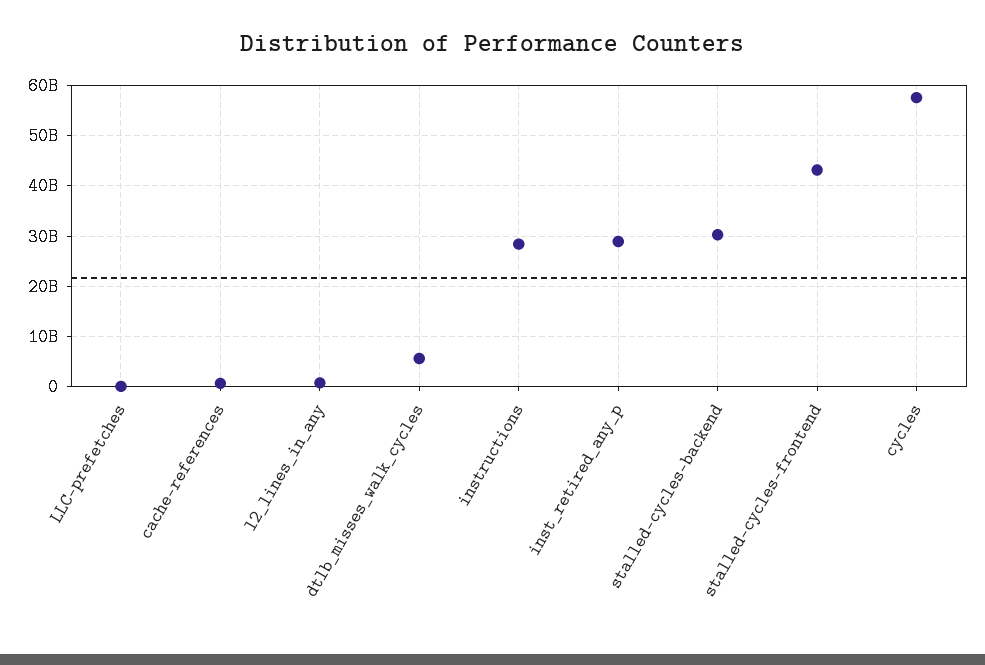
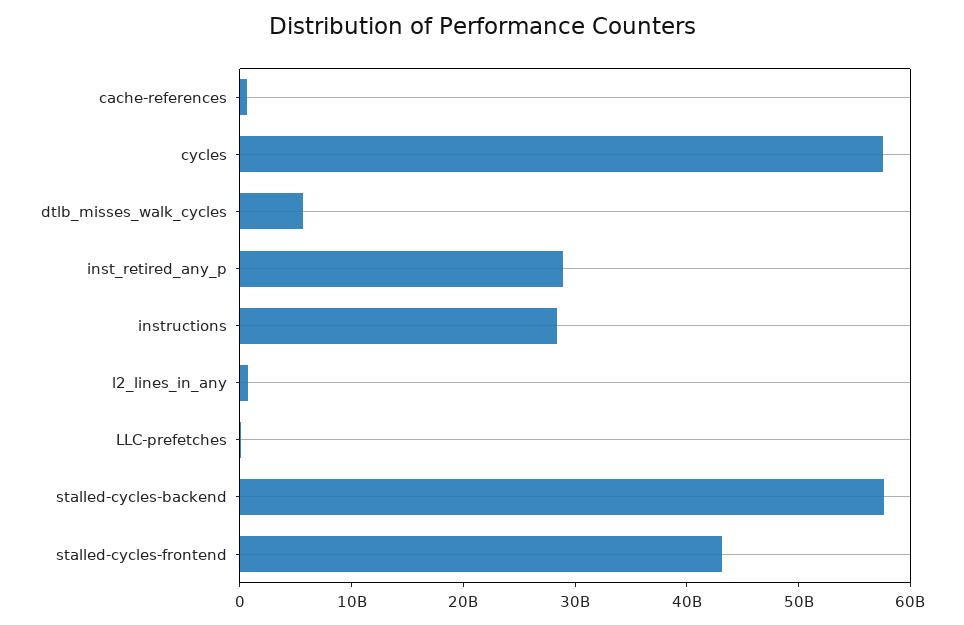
stalled-cycles-backend: 30000000000 -> 58000000000

